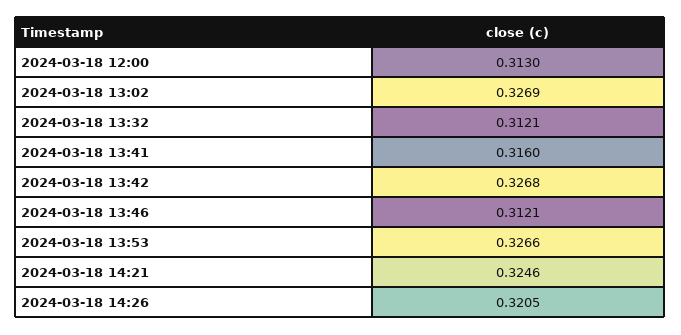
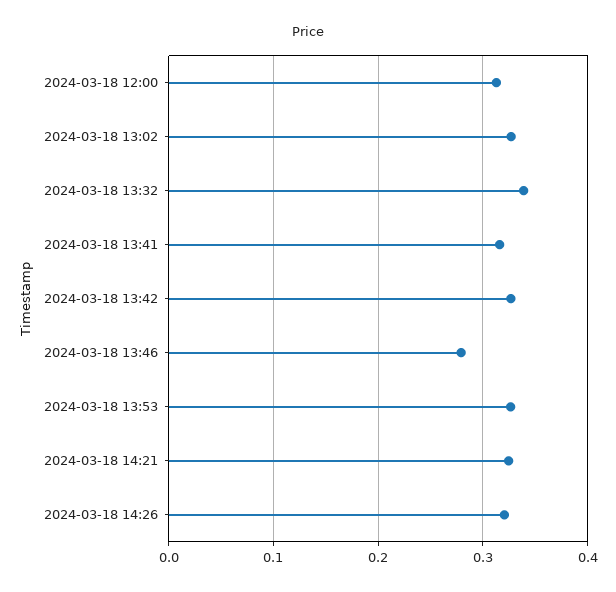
2024-03-18 13:32: 0.3121 -> 0.34
2024-03-18 13:46: 0.3121 -> 0.28

